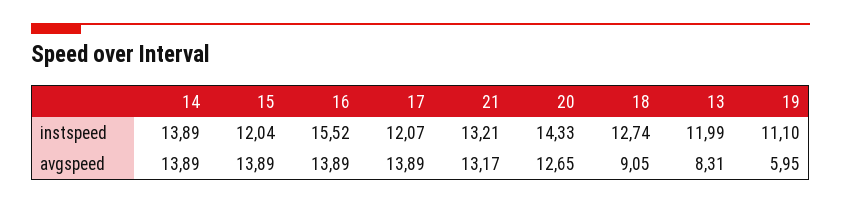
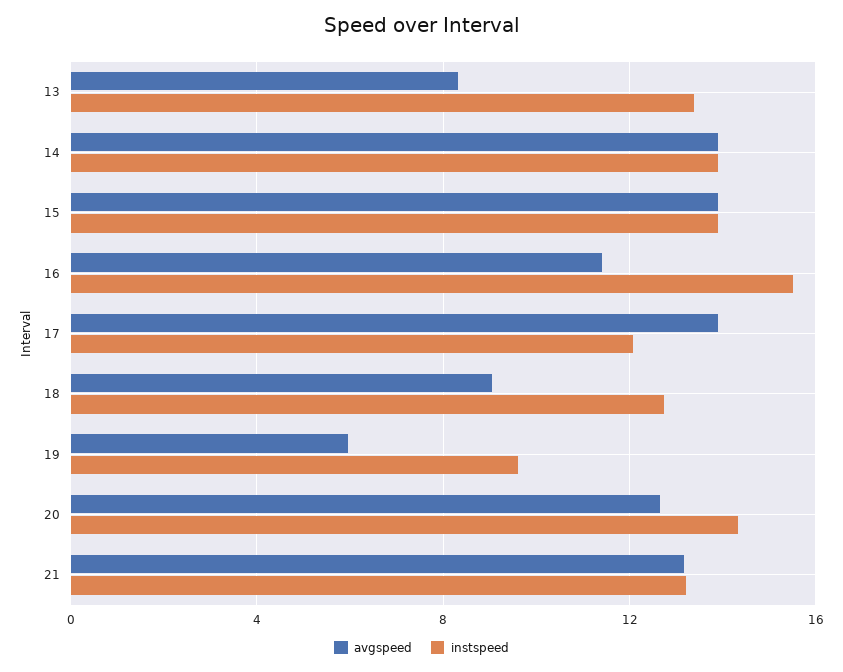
instspeed, 15: 12.04 -> 14
instspeed, 13: 11.99 -> 13.5
instspeed, 19: 11.1 -> 9.5
avgspeed, 16: 13.89 -> 11.5

